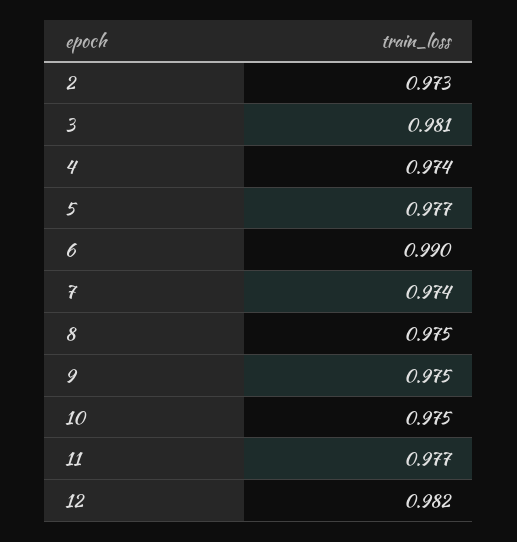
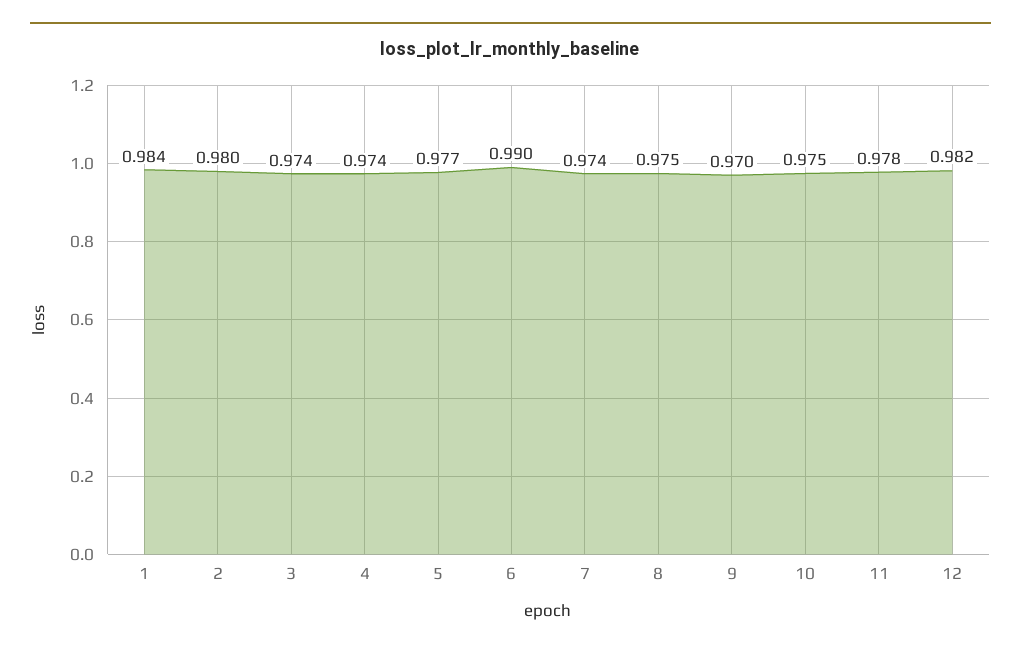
2: 0.973 -> 0.98
3: 0.981 -> 0.974
9: 0.975 -> 0.97
11: 0.977 -> 0.978
1: none -> 0.984

